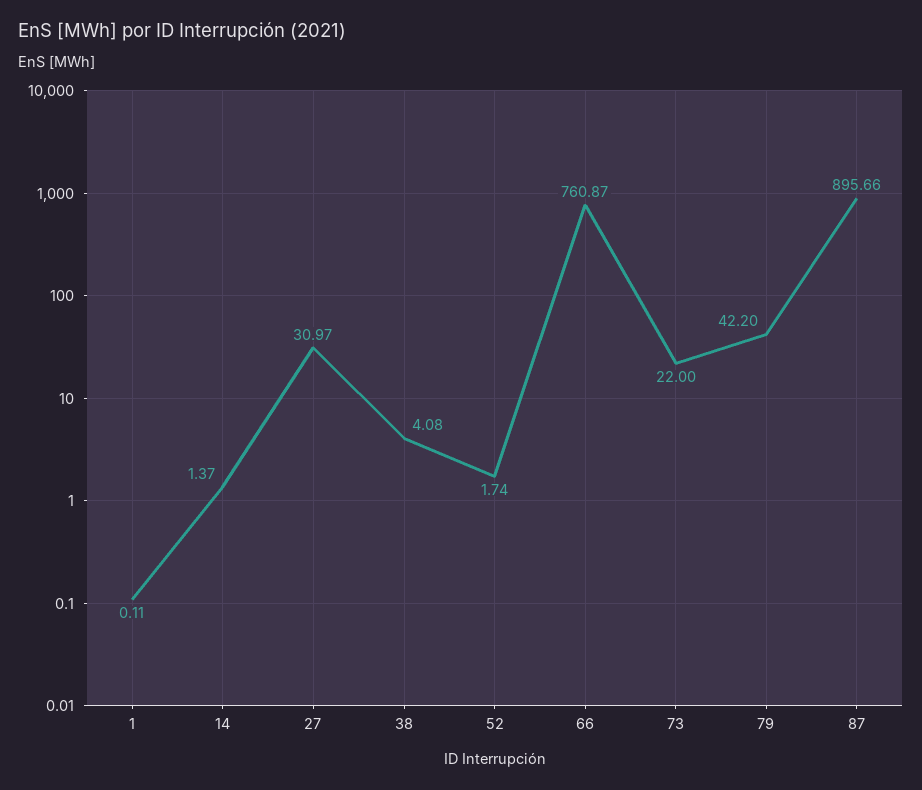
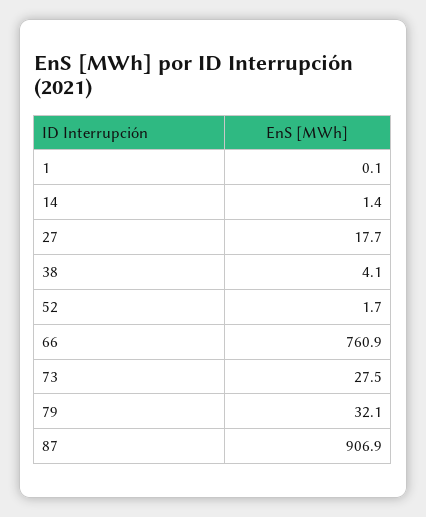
27: 30.97 -> 17.7
73: 22 -> 27.5
79: 42.2 -> 32.1
87: 895.66 -> 906.9

